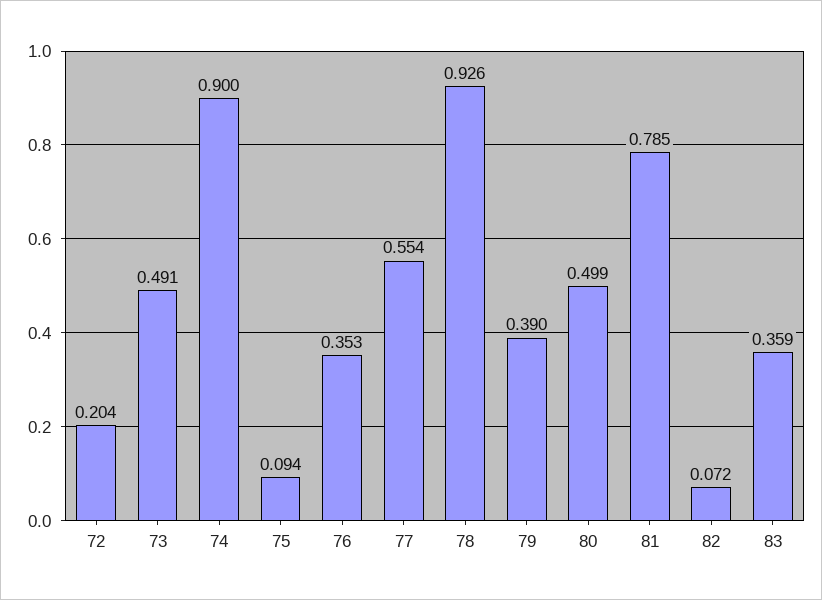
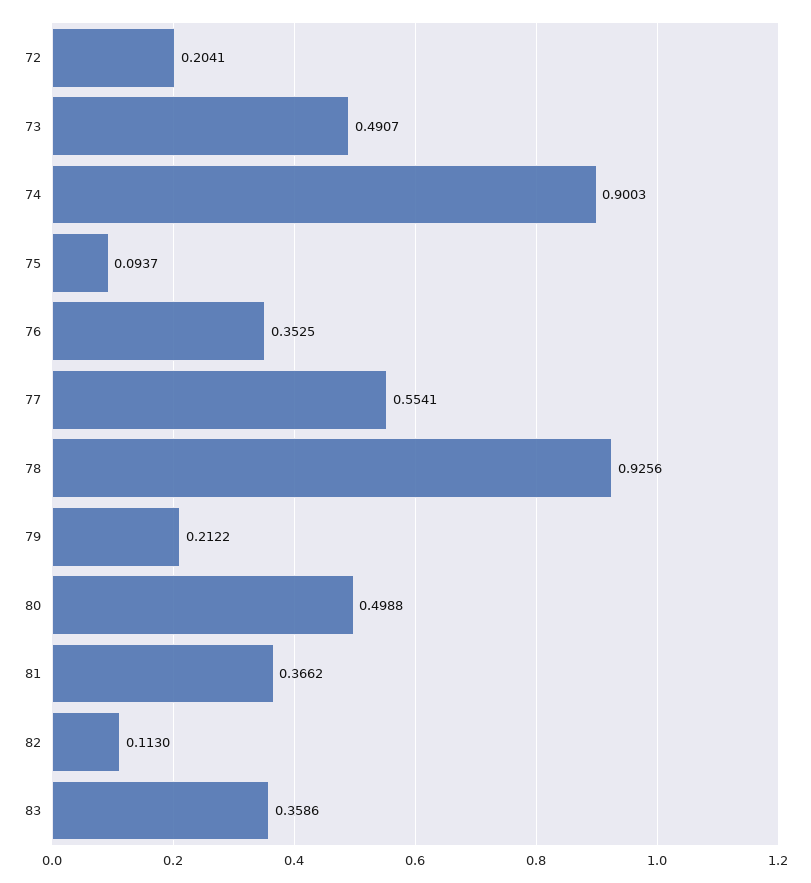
79: 0.39 -> 0.2122
81: 0.785 -> 0.3662
82: 0.072 -> 0.113

